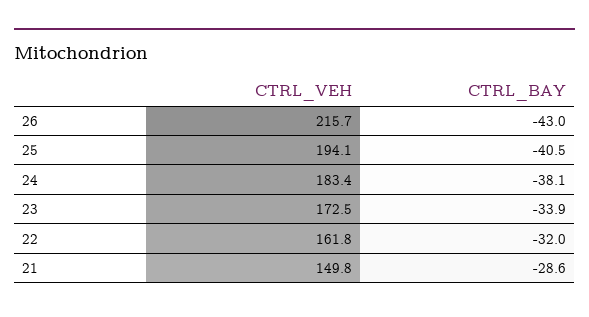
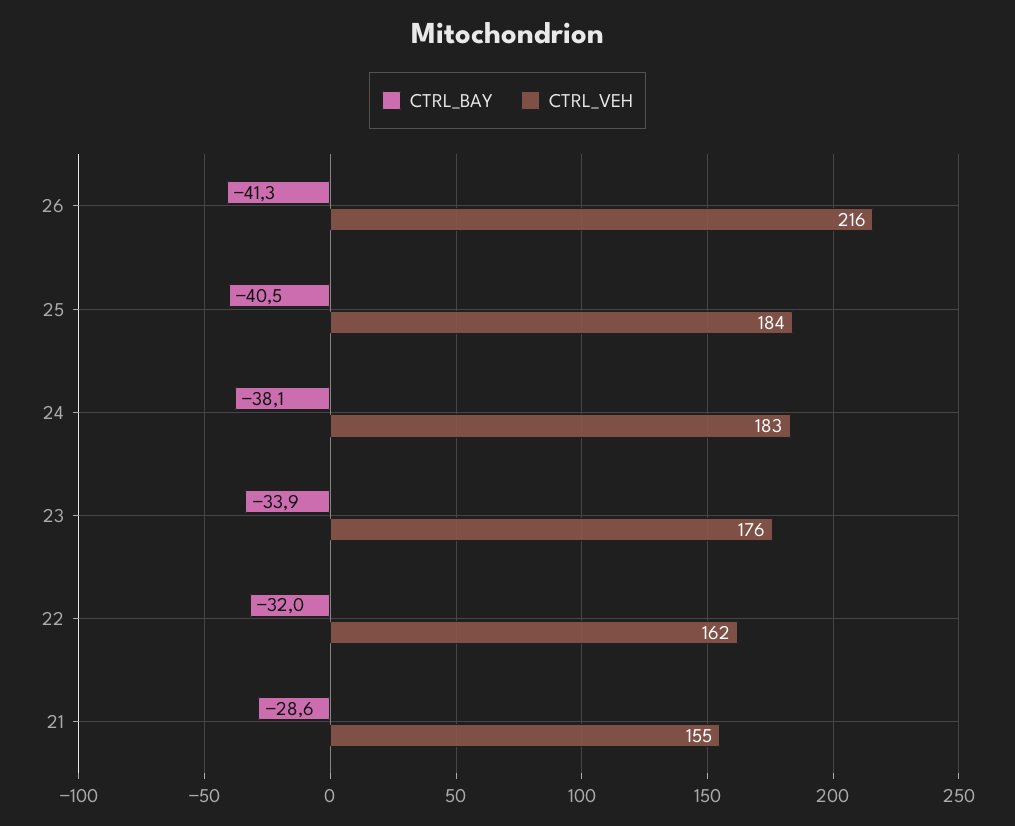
CTRL_BAY, 26: -43 -> -41.3
CTRL_VEH, 25: 194.1 -> 184
CTRL_VEH, 23: 172.5 -> 176
CTRL_VEH, 21: 149.8 -> 155

